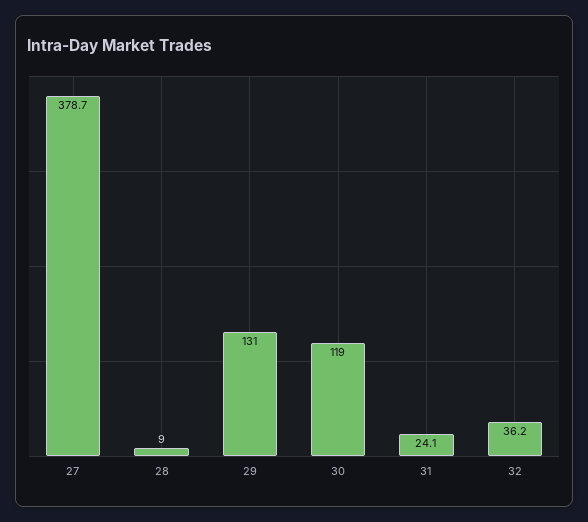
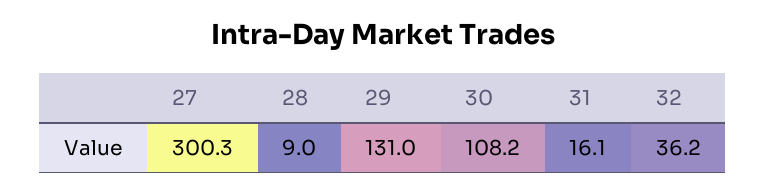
27: 378.7 -> 300.3
30: 119 -> 108.2
31: 24.1 -> 16.1

